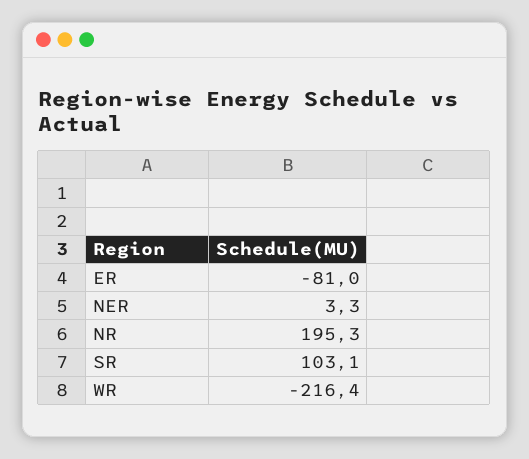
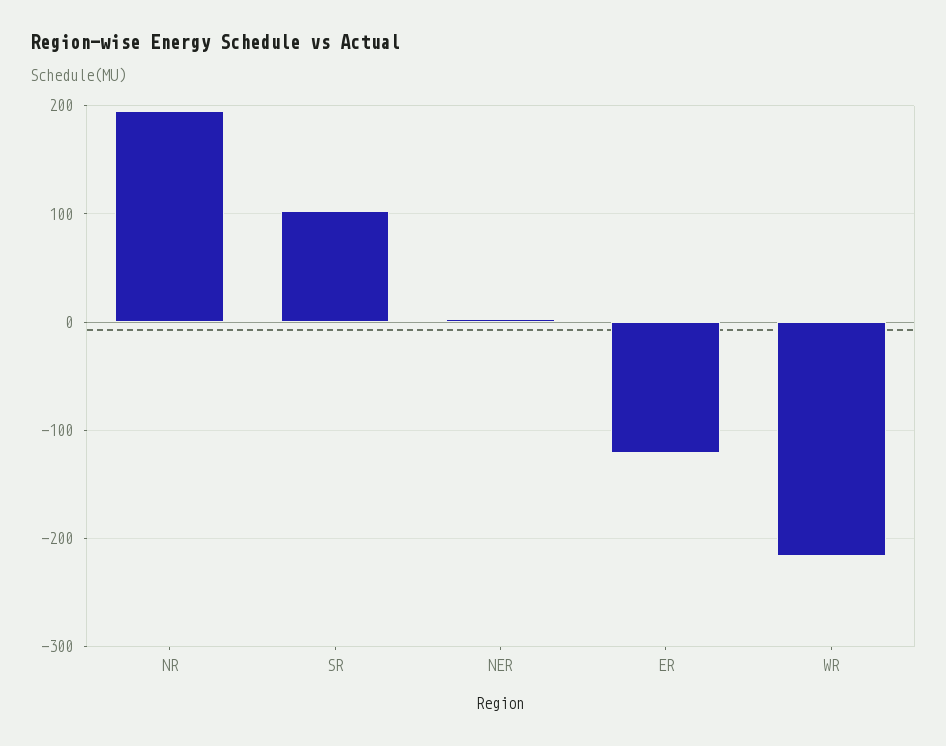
ER: -81 -> -120

